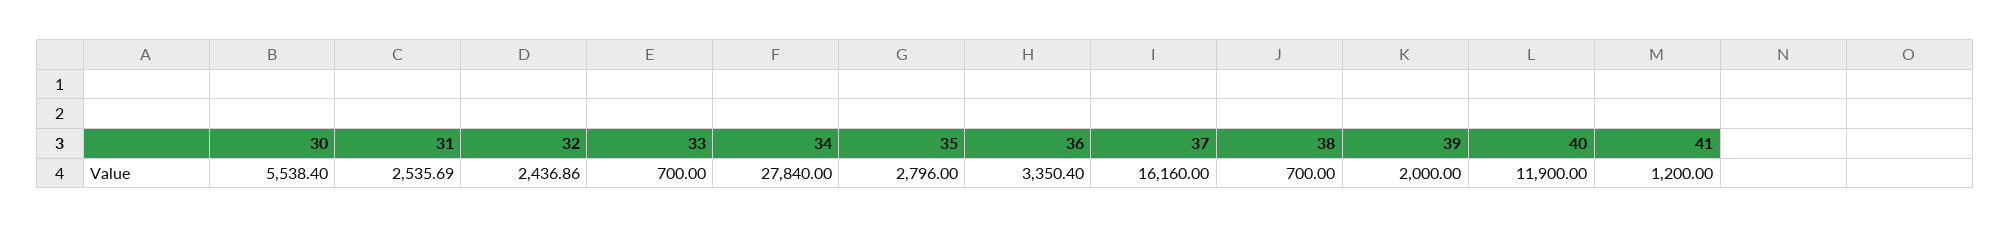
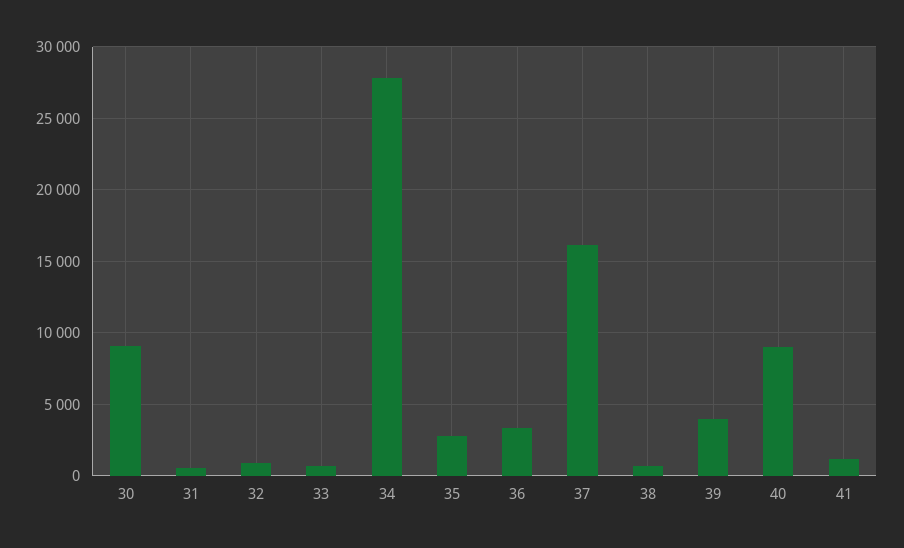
30: 5538.4 -> 9000
31: 2535.69 -> 500
32: 2436.86 -> 1000
39: 2000 -> 4000
40: 11900 -> 9000

